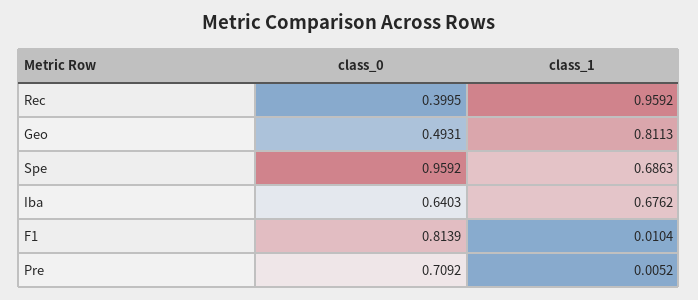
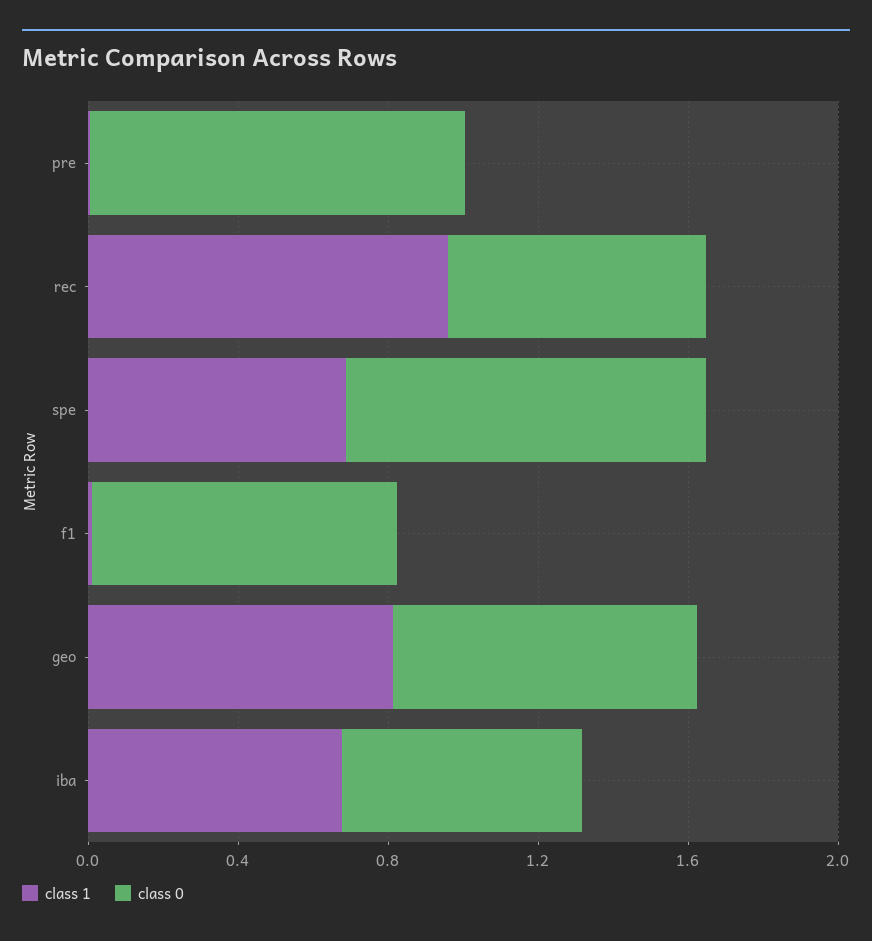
class_0, Rec: 0.3995 -> 0.7
class_0, Geo: 0.4931 -> 0.8
class_0, Pre: 0.7092 -> 1

